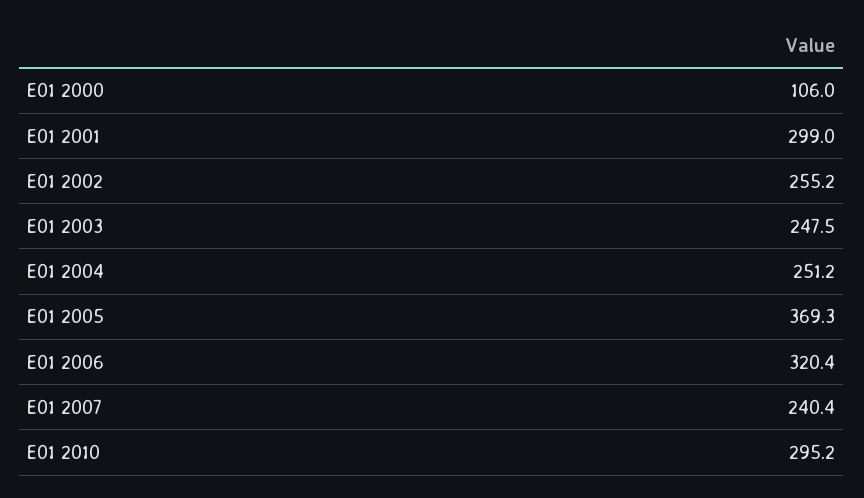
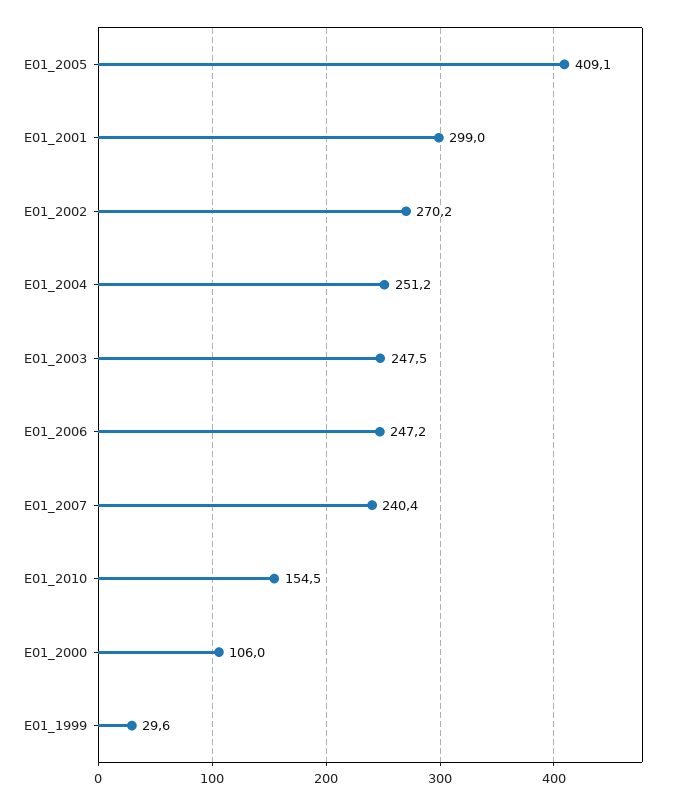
E01 2002: 255.2 -> 270.2
E01 2005: 369.3 -> 409.1
E01 2006: 320.4 -> 247.2
E01 2010: 295.2 -> 154.5
E01_1999: none -> 29.6

